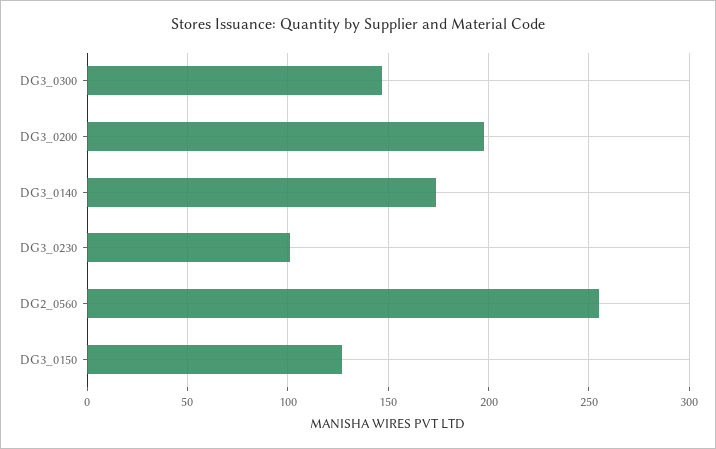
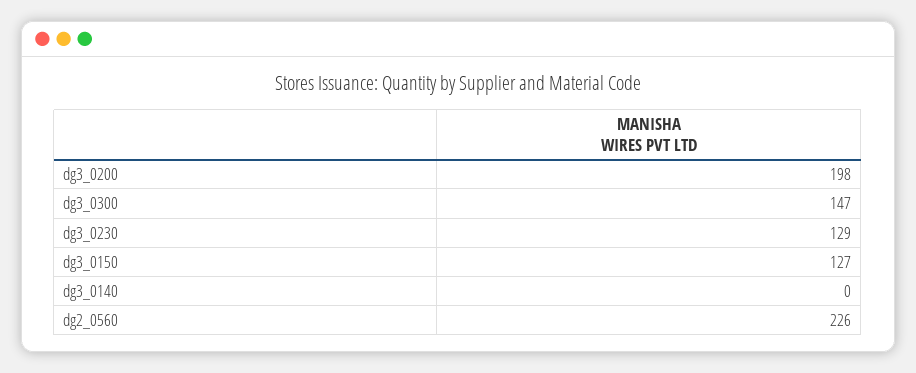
DG3_0140: 175 -> 0
DG3_0230: 100 -> 129
DG2_0560: 255 -> 226

